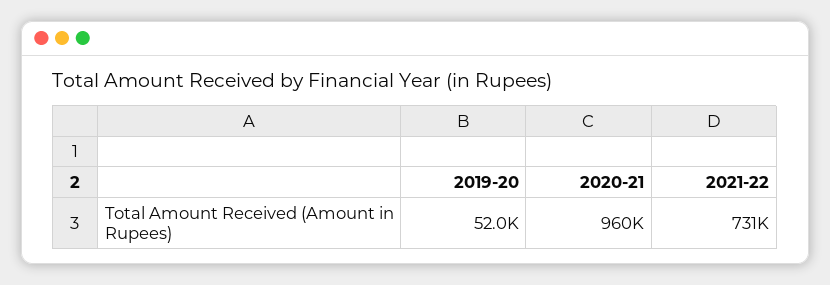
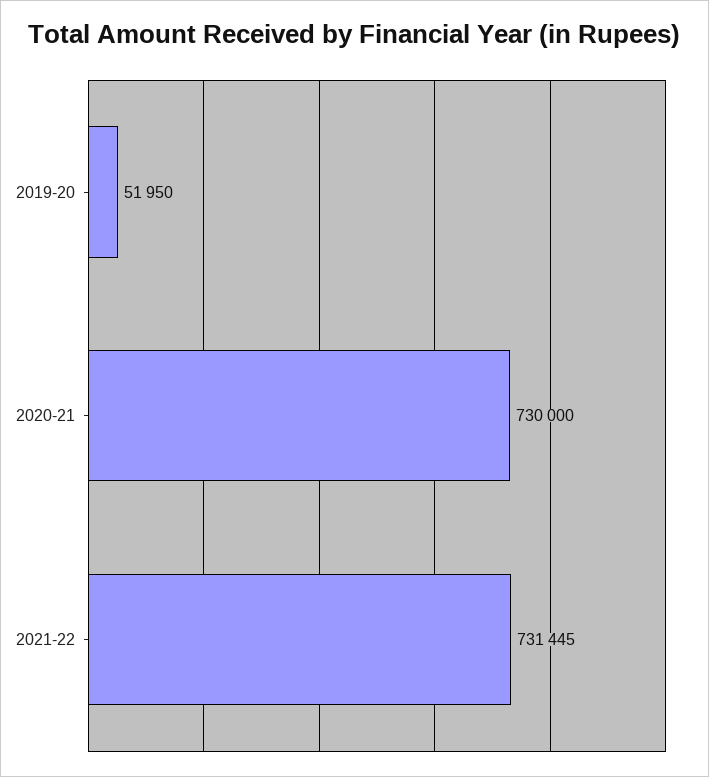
2020-21: 960000 -> 730000

